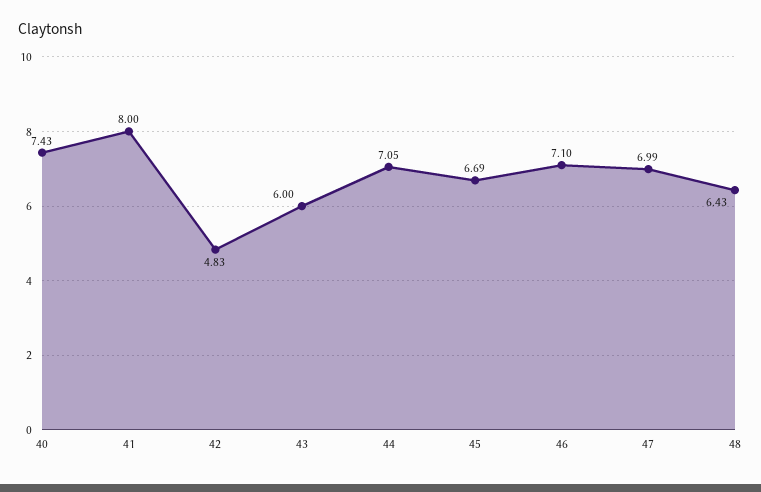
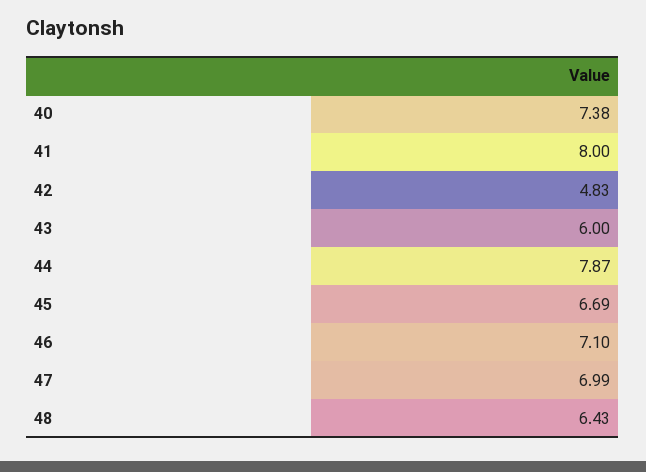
40: 7.43 -> 7.38
44: 7.05 -> 7.87

